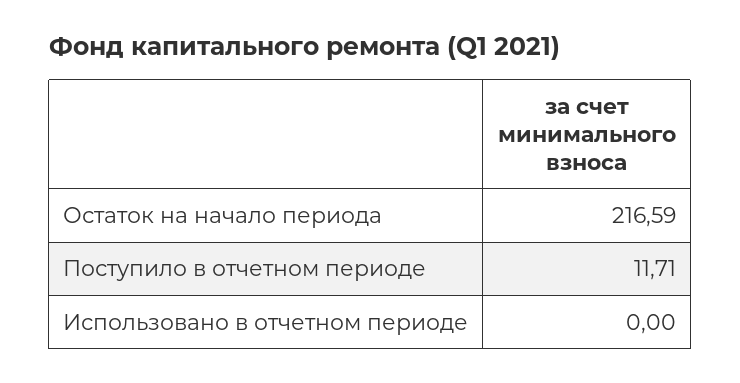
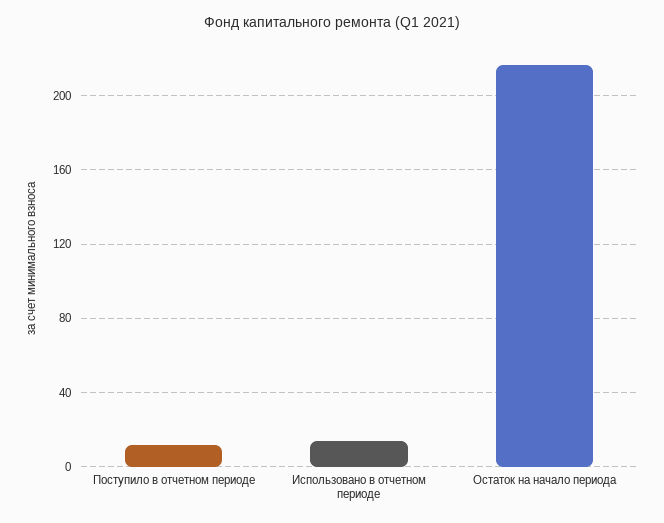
Использовано в отчетном периоде: 0 -> 15

